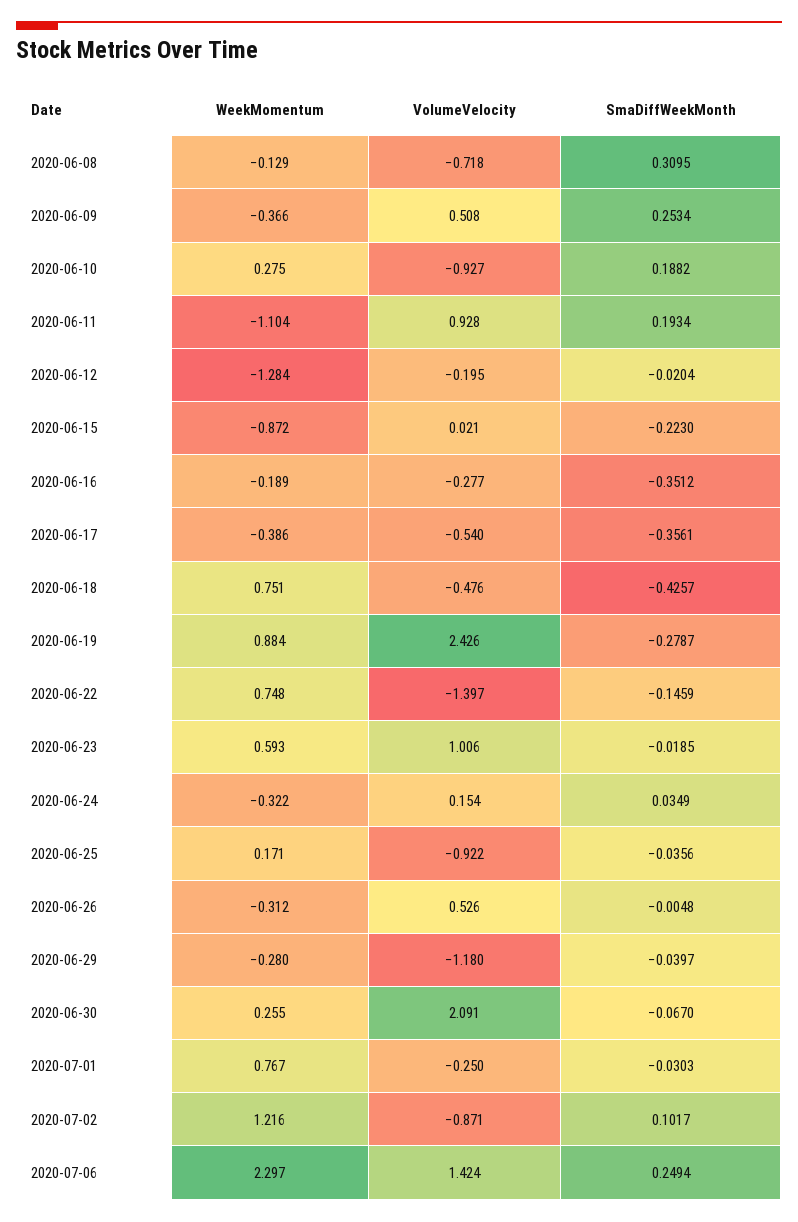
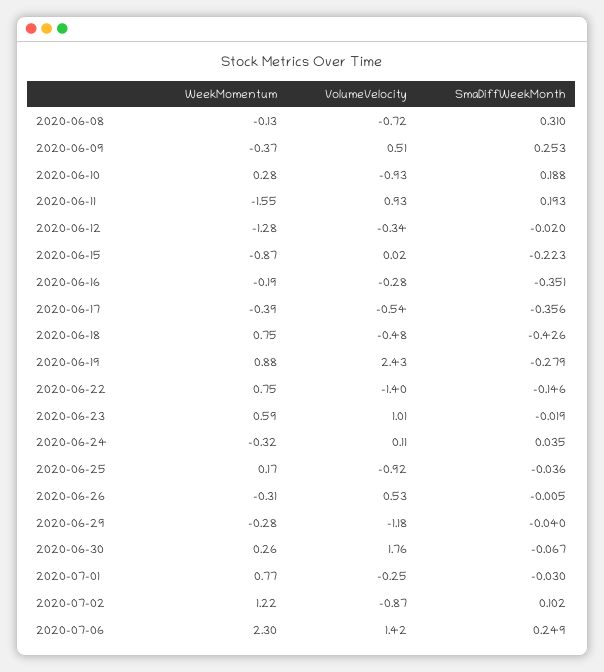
WeekMomentum, 2020-06-11: -1.104 -> -1.55
VolumeVelocity, 2020-06-12: -0.195 -> -0.34
VolumeVelocity, 2020-06-24: 0.154 -> 0.11
VolumeVelocity, 2020-06-30: 2.091 -> 1.76

